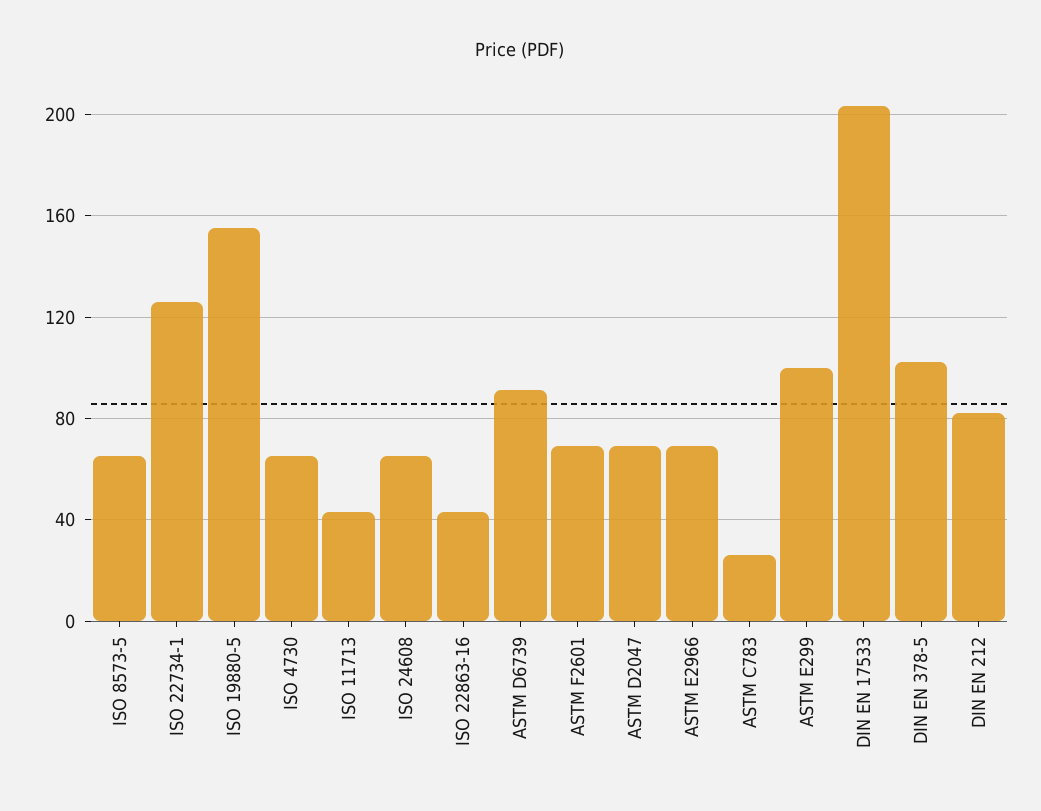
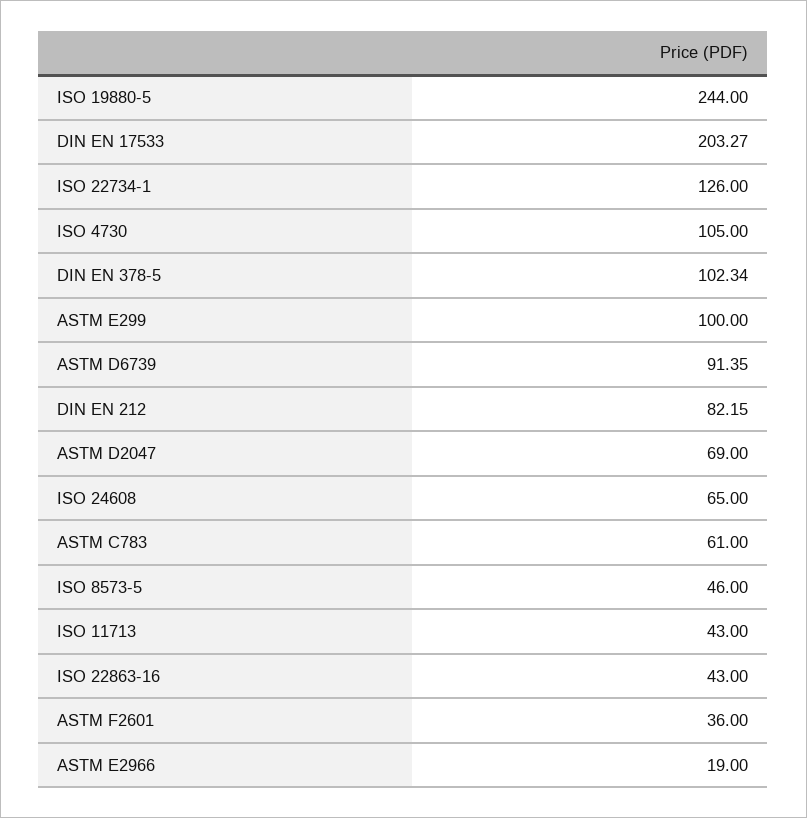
ISO 8573-5: 65 -> 46
ISO 19880-5: 155 -> 244
ISO 4730: 65 -> 105
ASTM F2601: 70 -> 36
ASTM E2966: 70 -> 19
ASTM C783: 25 -> 61

